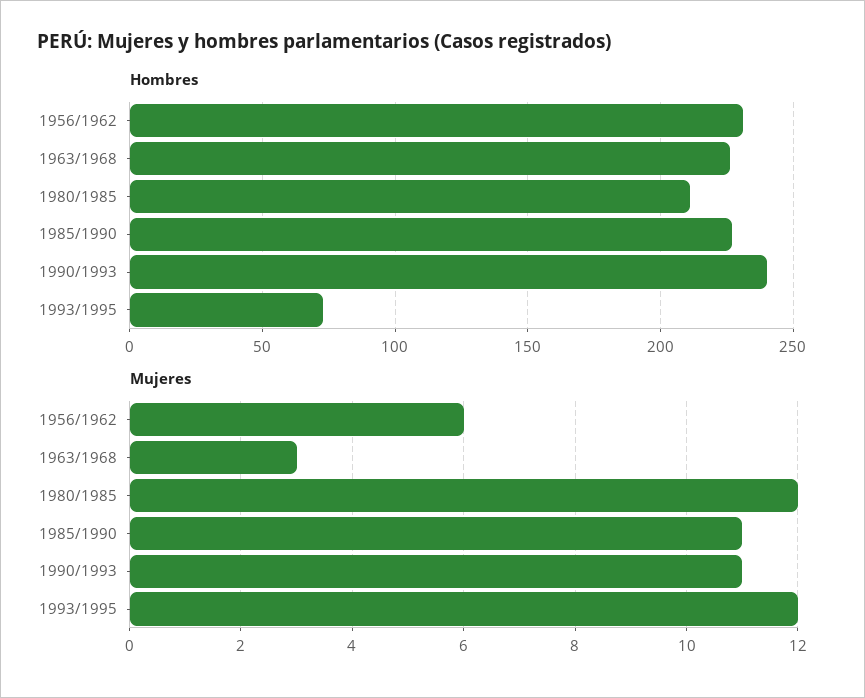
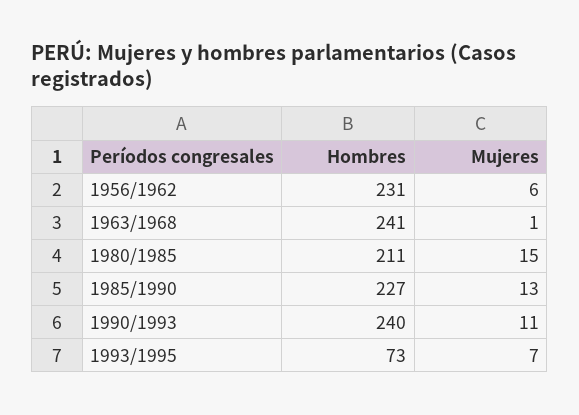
Hombres, 1963/1968: 225 -> 241
Mujeres, 1963/1968: 3 -> 1
Mujeres, 1980/1985: 12 -> 15
Mujeres, 1985/1990: 11 -> 13
Mujeres, 1993/1995: 12 -> 7

